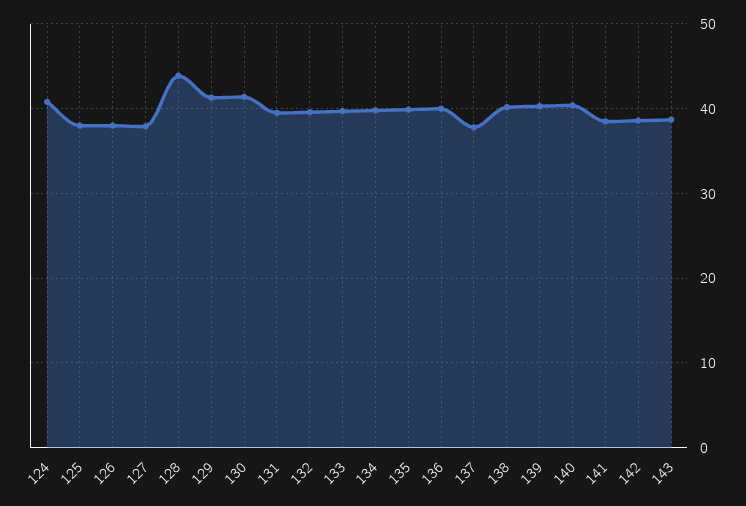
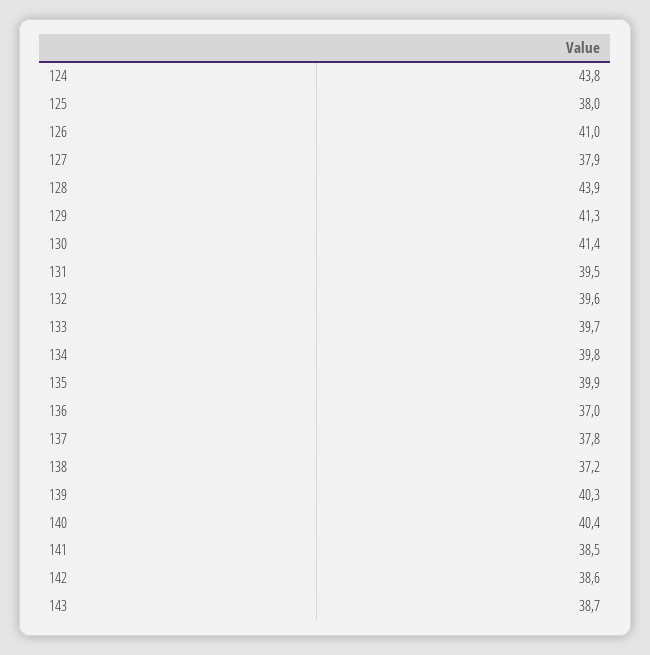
124: 41 -> 43.8
126: 38 -> 41
136: 40 -> 37
138: 40 -> 37.2

